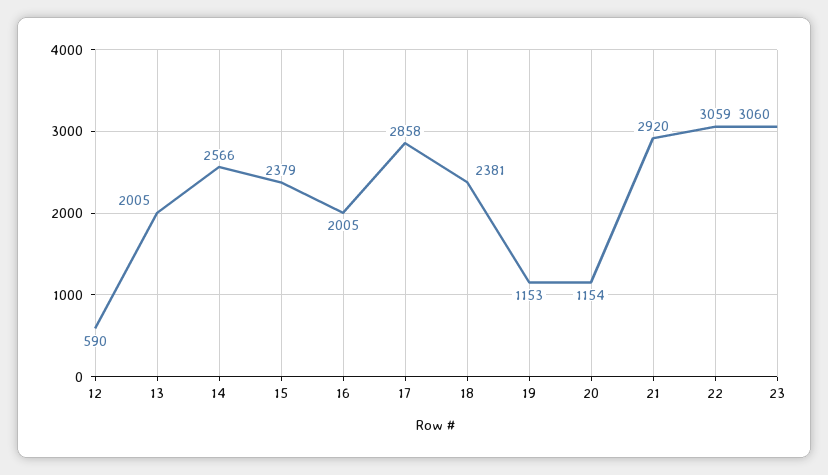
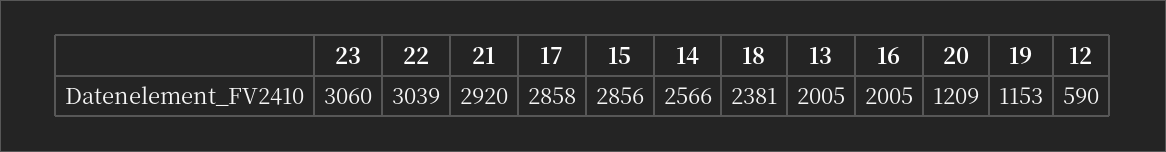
15: 2379 -> 2856
20: 1154 -> 1209
22: 3059 -> 3039

